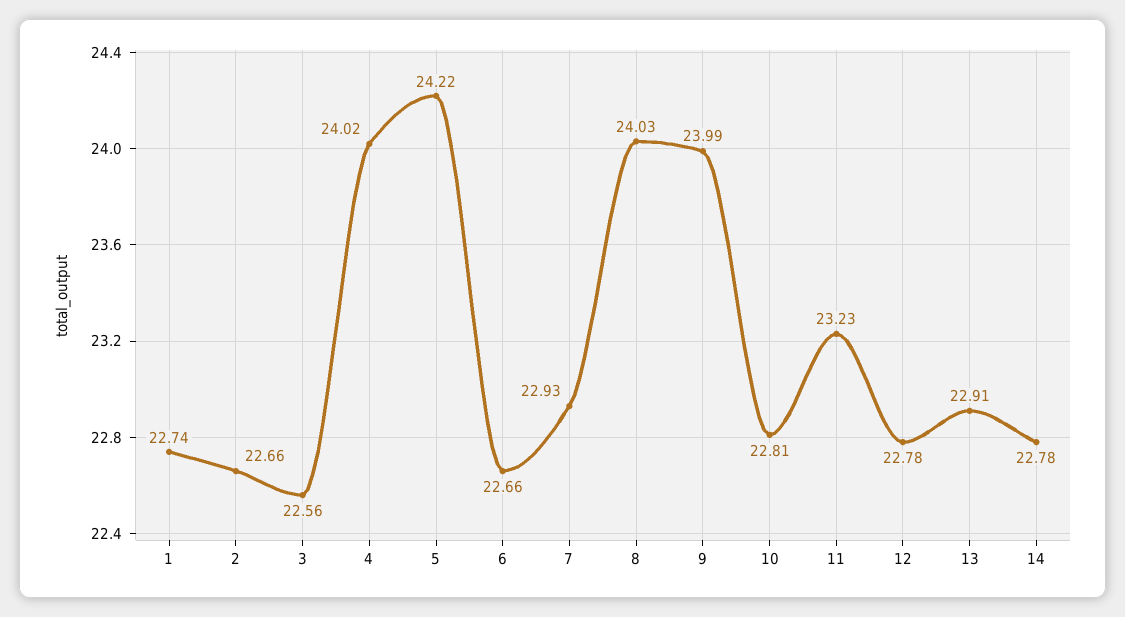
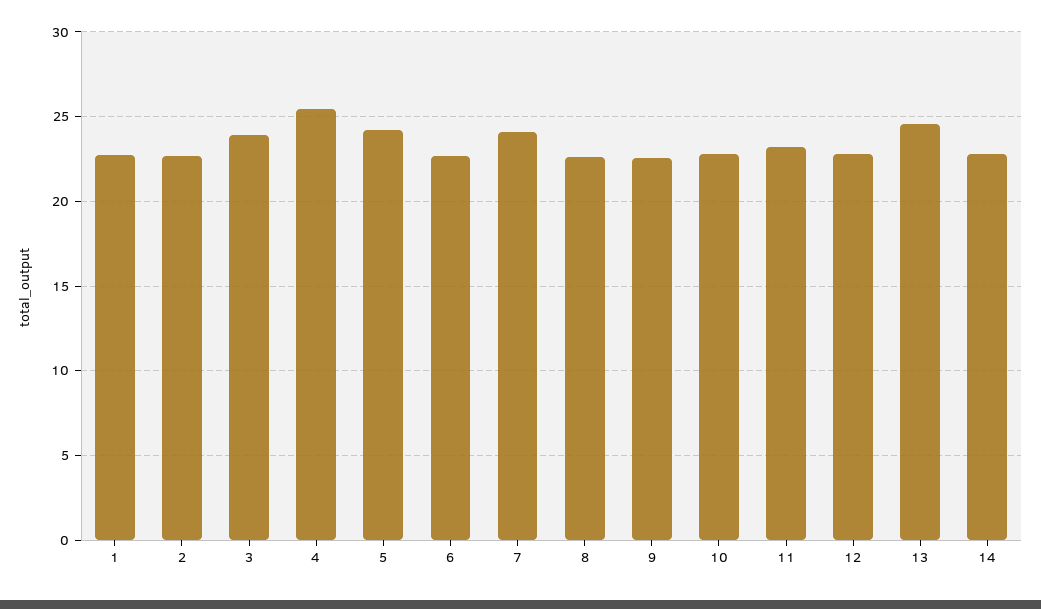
3: 22.56 -> 24
4: 24.02 -> 25.5
7: 22.93 -> 24
8: 24.03 -> 22.5
9: 23.99 -> 22.5
13: 22.91 -> 24.5

